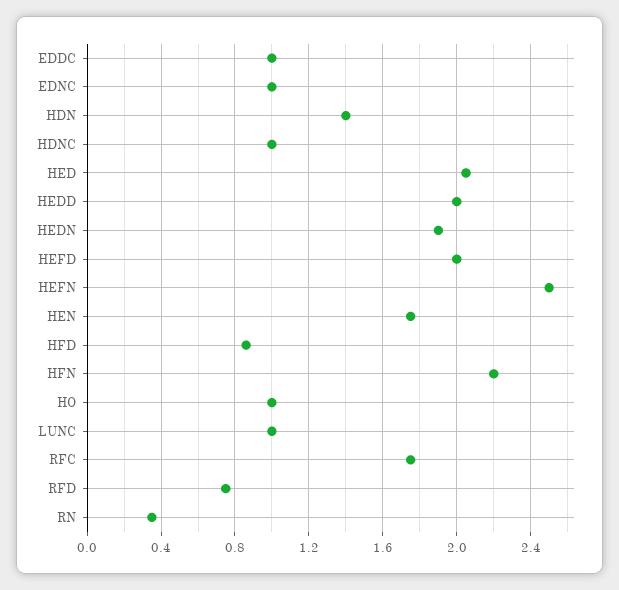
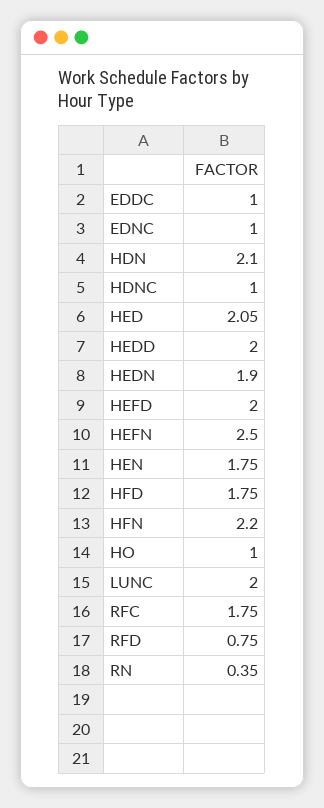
HDN: 1.4 -> 2.1
HFD: 0.85 -> 1.75
LUNC: 1 -> 2

